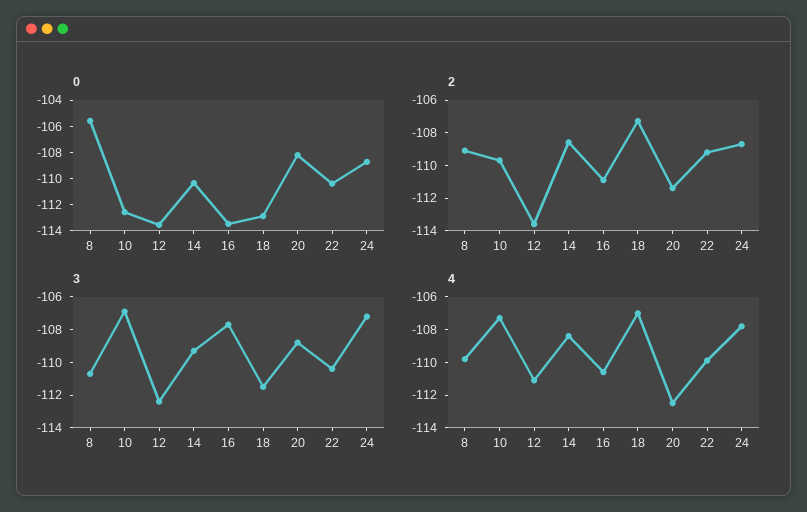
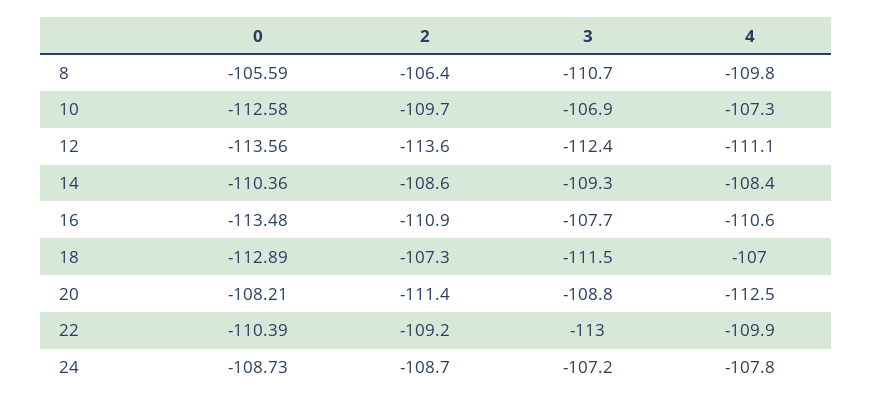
2, 8: -109 -> -106.4
3, 22: -110.5 -> -113

